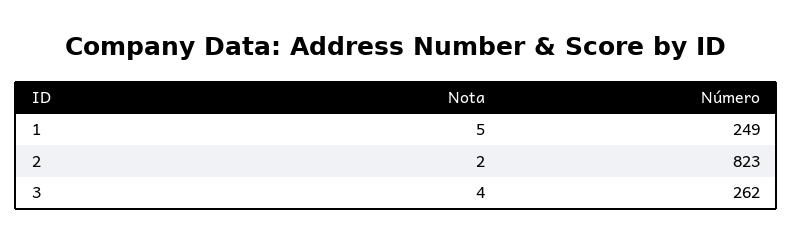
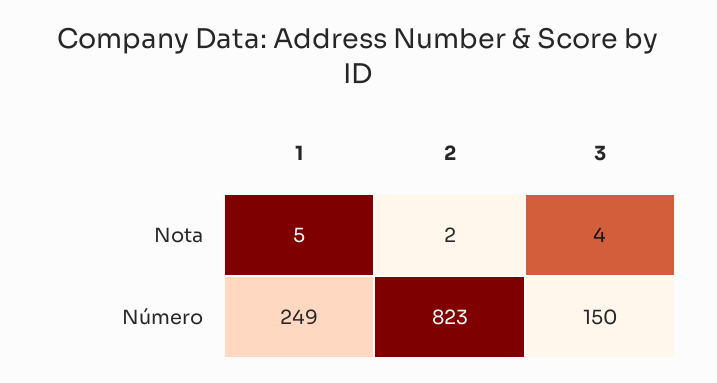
Número, 3: 262 -> 150

